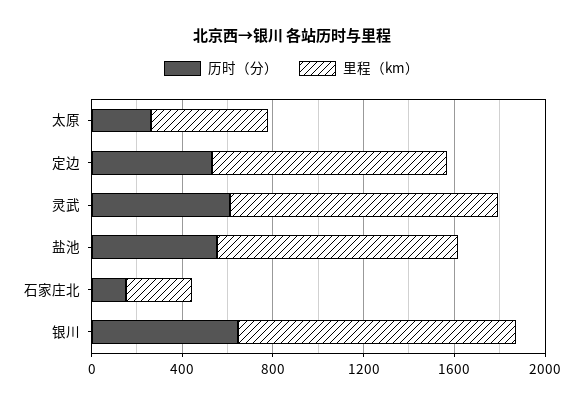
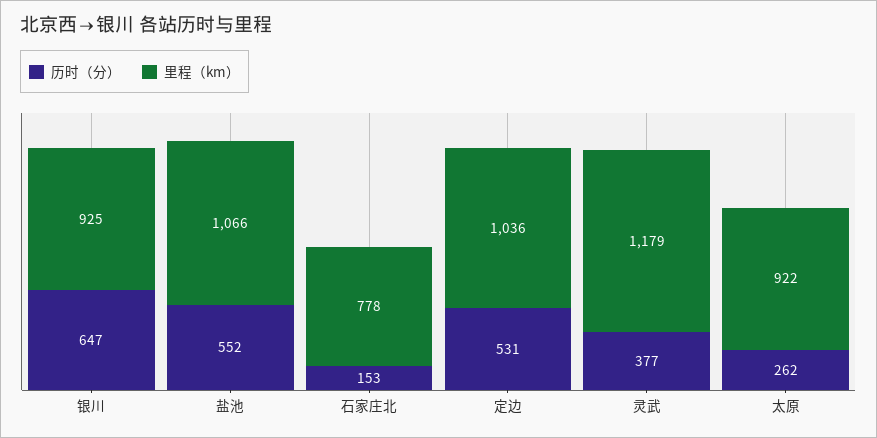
里程（km）, 太原: 500 -> 922
历时（分）, 灵武: 600 -> 377
里程（km）, 石家庄北: 300 -> 778
里程（km）, 银川: 1200 -> 925

